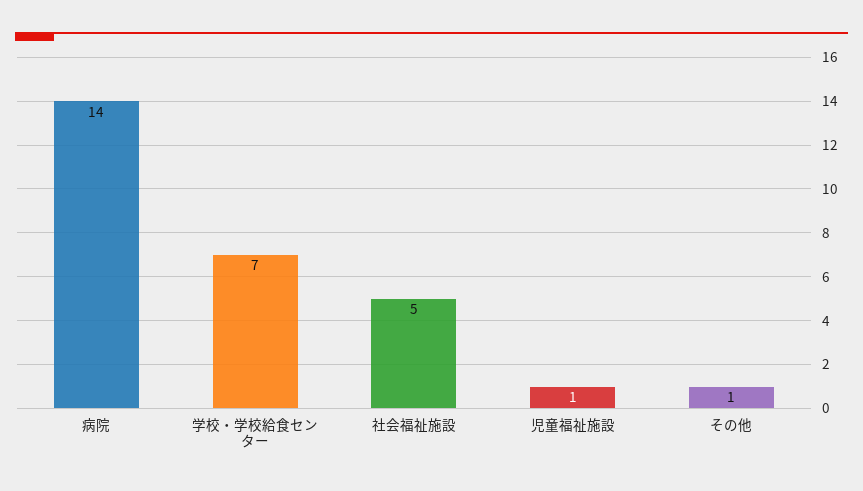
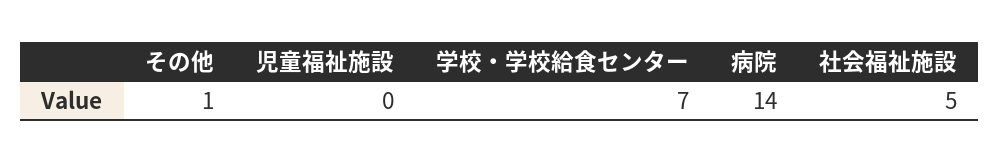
児童福祉施設: 1 -> 0

